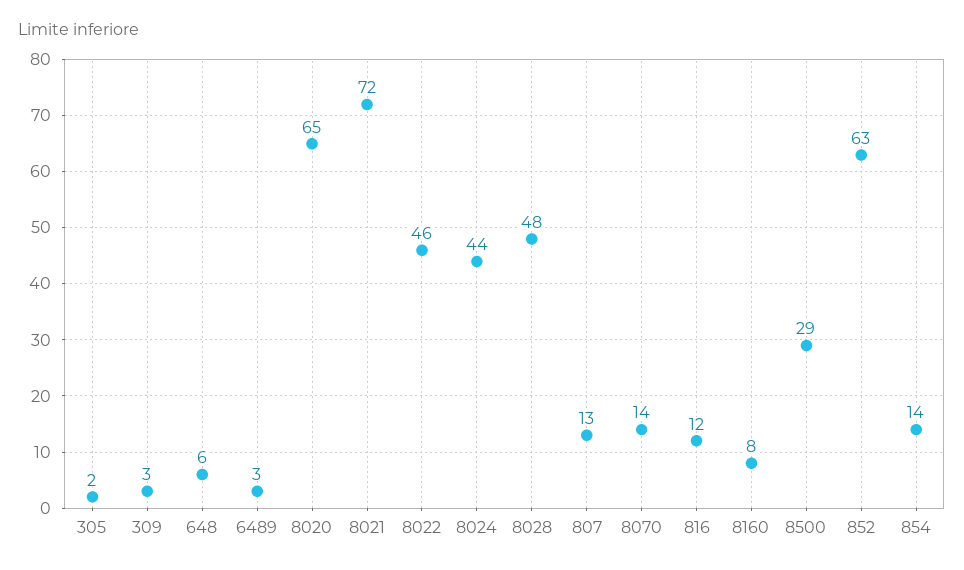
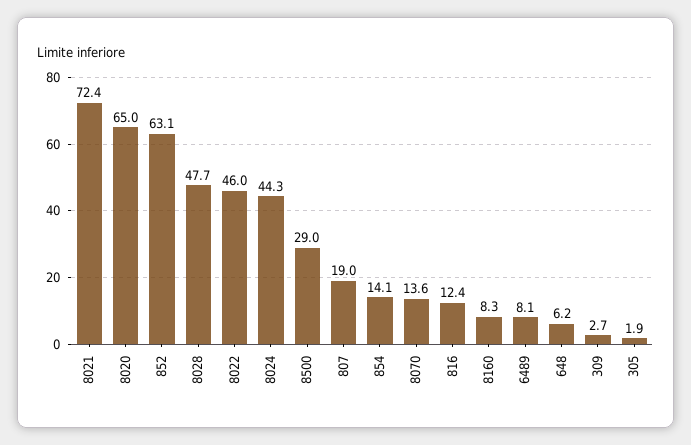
6489: 3 -> 8.1
807: 13 -> 19

